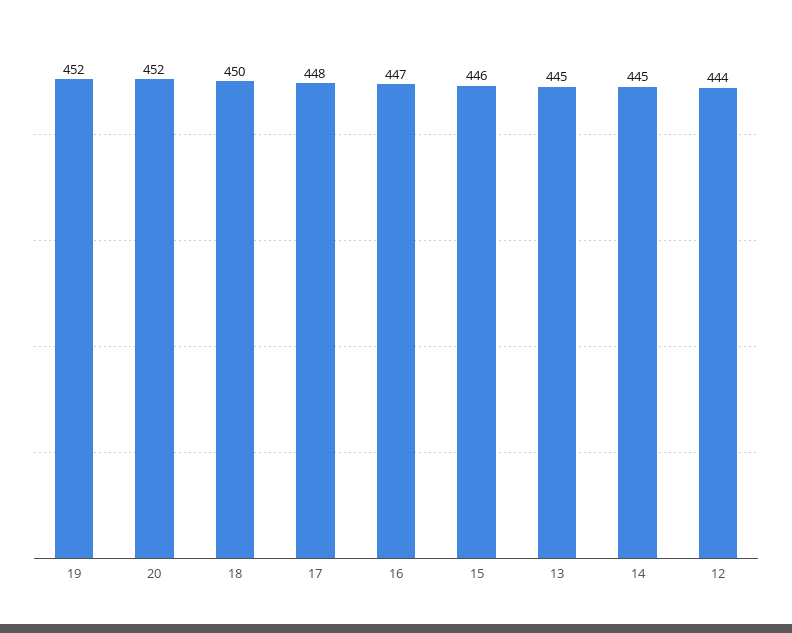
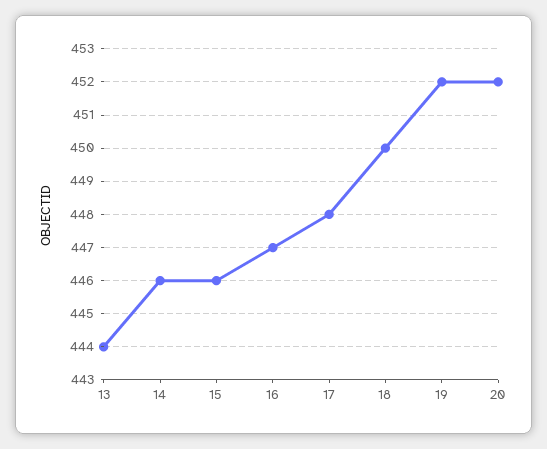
13: 445 -> 444
14: 445 -> 446
12: 444 -> none

